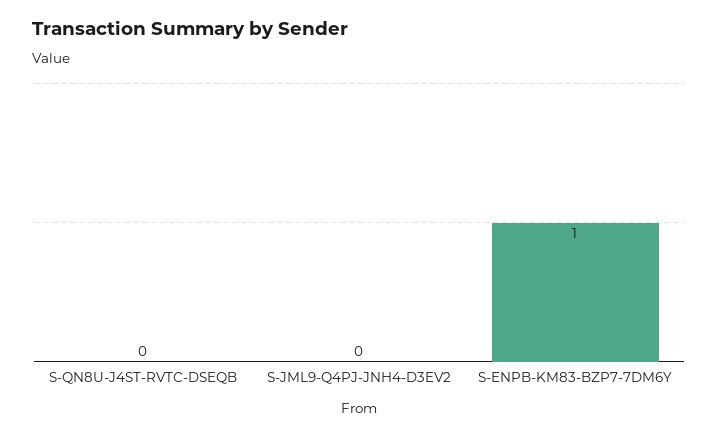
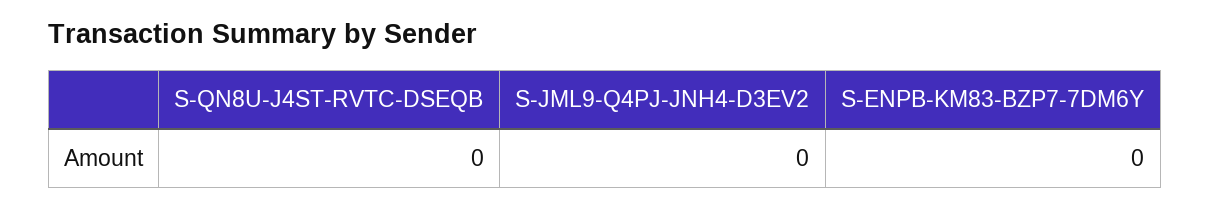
S-ENPB-KM83-BZP7-7DM6Y: 1 -> 0

